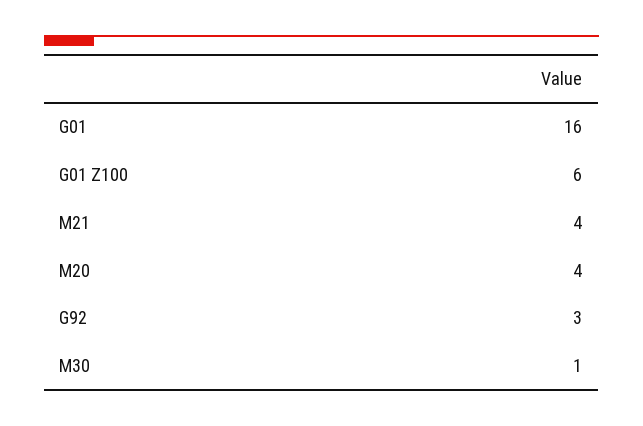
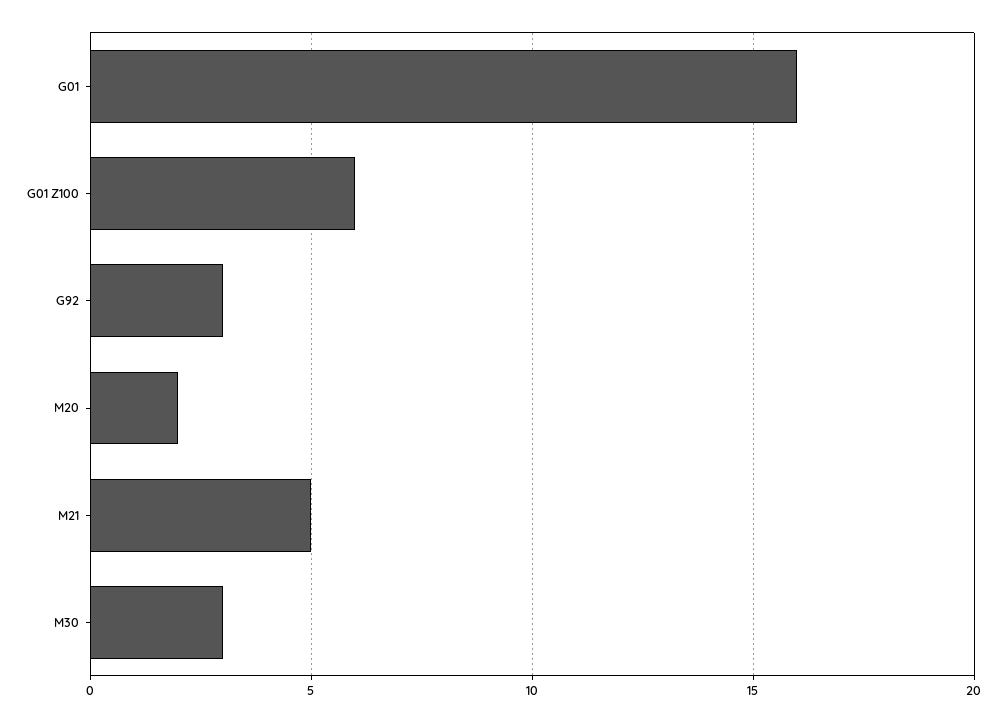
M21: 4 -> 5
M20: 4 -> 2
M30: 1 -> 3

